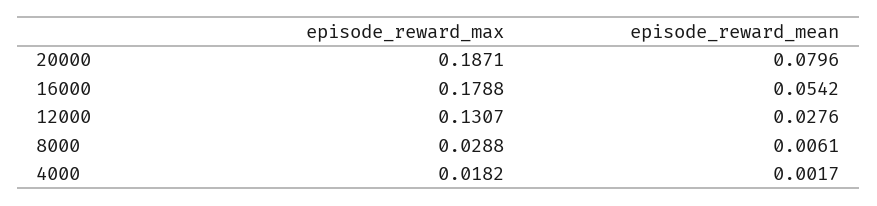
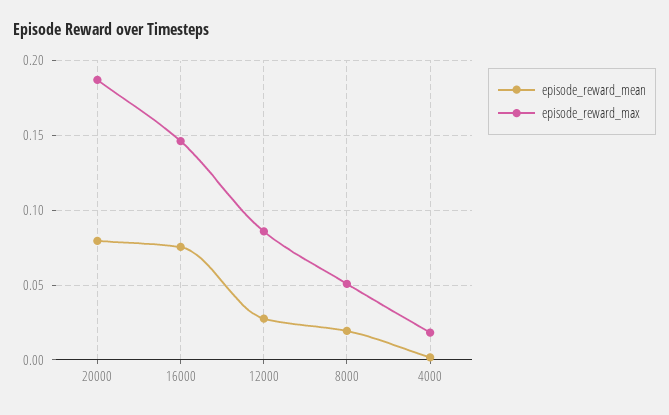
episode_reward_max, 16000: 0.1788 -> 0.145
episode_reward_mean, 16000: 0.0542 -> 0.075
episode_reward_max, 12000: 0.1307 -> 0.085
episode_reward_max, 8000: 0.0288 -> 0.05
episode_reward_mean, 8000: 0.0061 -> 0.02

